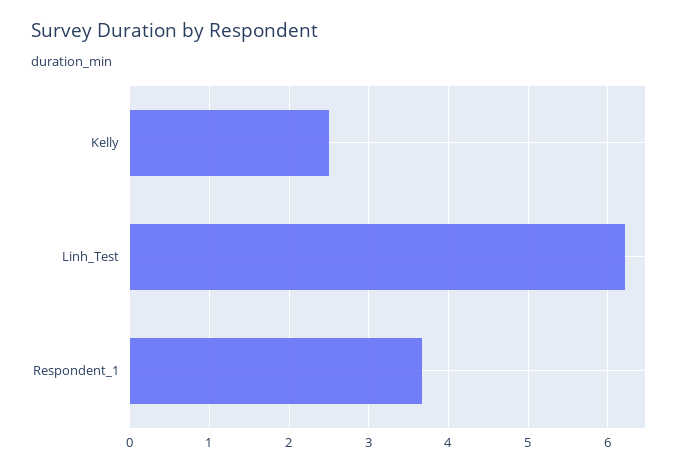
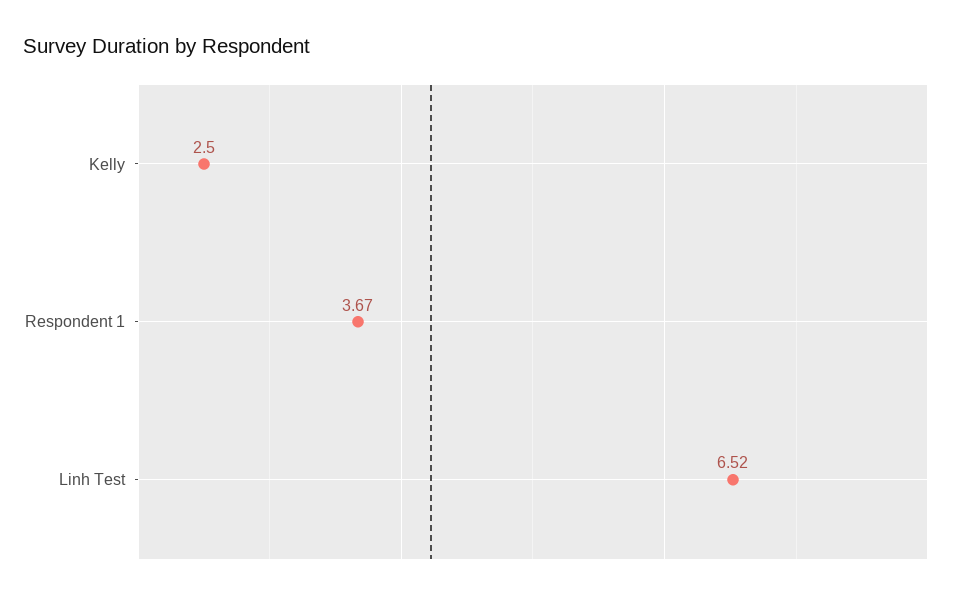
Linh_Test: 6.2 -> 6.52

